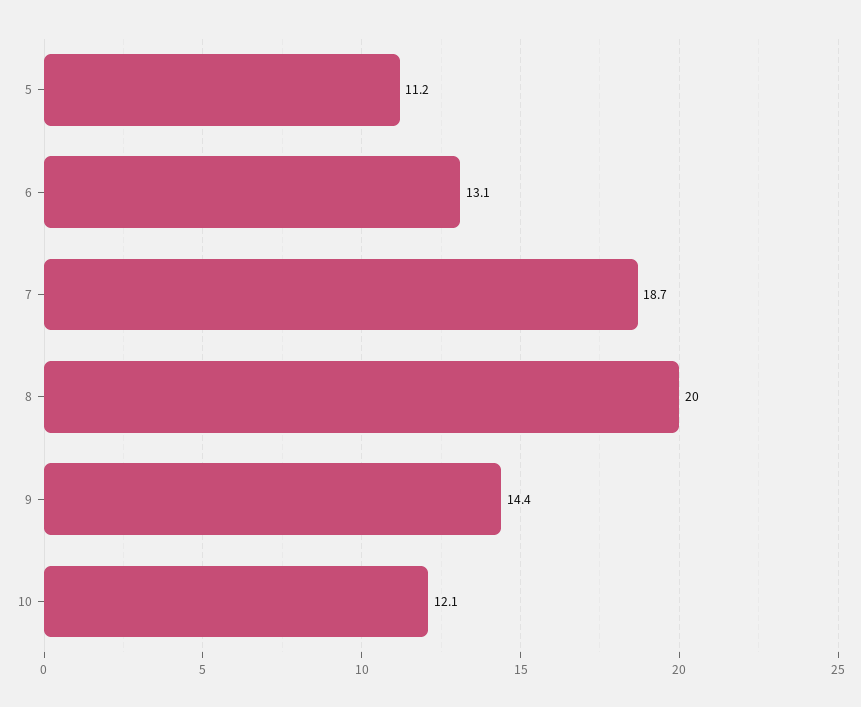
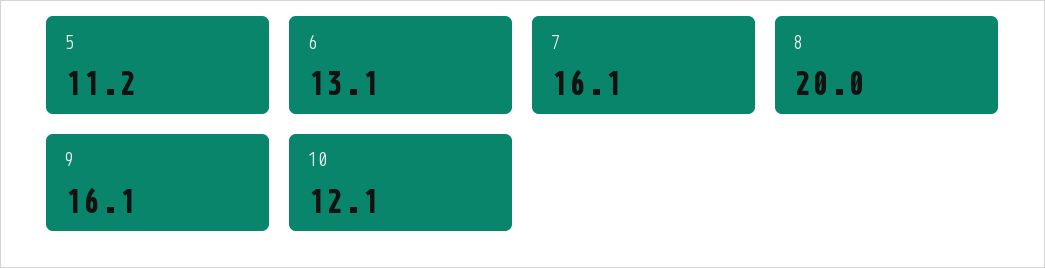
7: 18.7 -> 16.1
9: 14.4 -> 16.1

